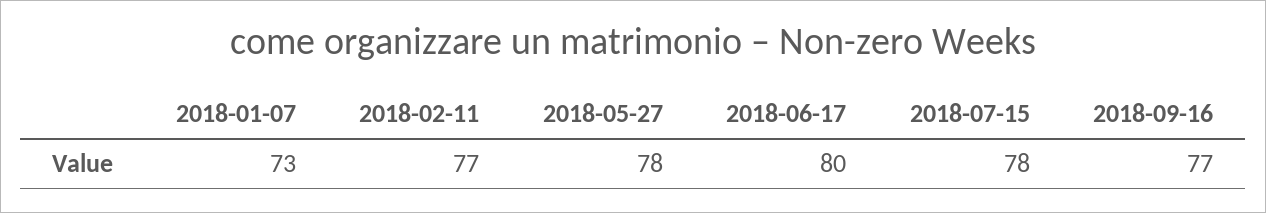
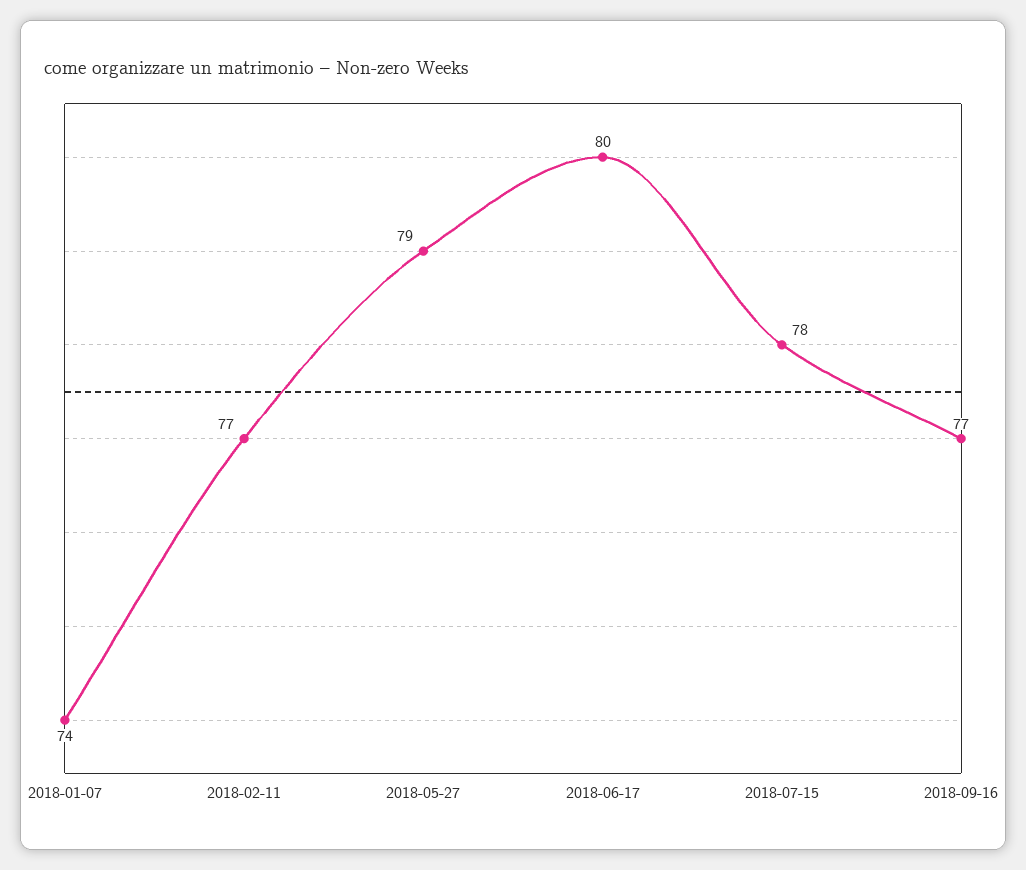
2018-01-07: 73 -> 74
2018-05-27: 78 -> 79

